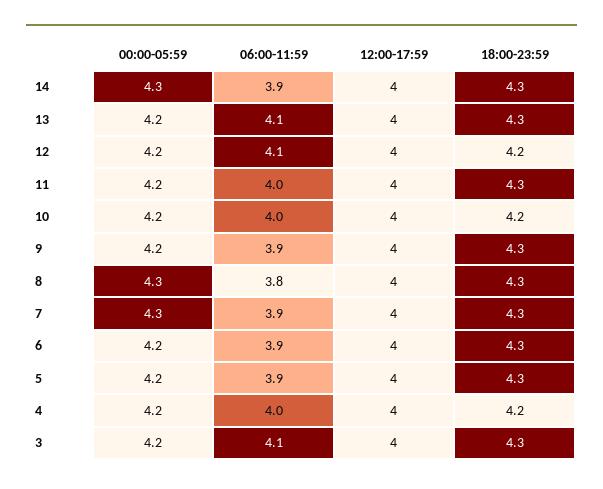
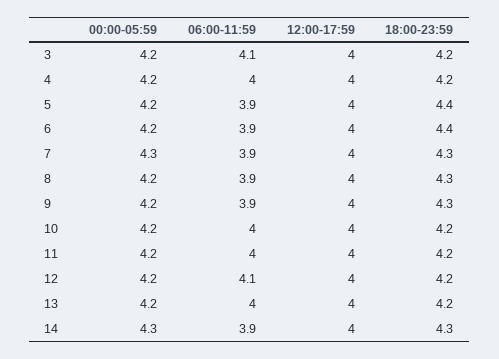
06:00-11:59, 13: 4.1 -> 4
18:00-23:59, 13: 4.3 -> 4.2
18:00-23:59, 11: 4.3 -> 4.2
00:00-05:59, 8: 4.3 -> 4.2
06:00-11:59, 8: 3.8 -> 3.9
18:00-23:59, 6: 4.3 -> 4.4
18:00-23:59, 5: 4.3 -> 4.4
18:00-23:59, 3: 4.3 -> 4.2

